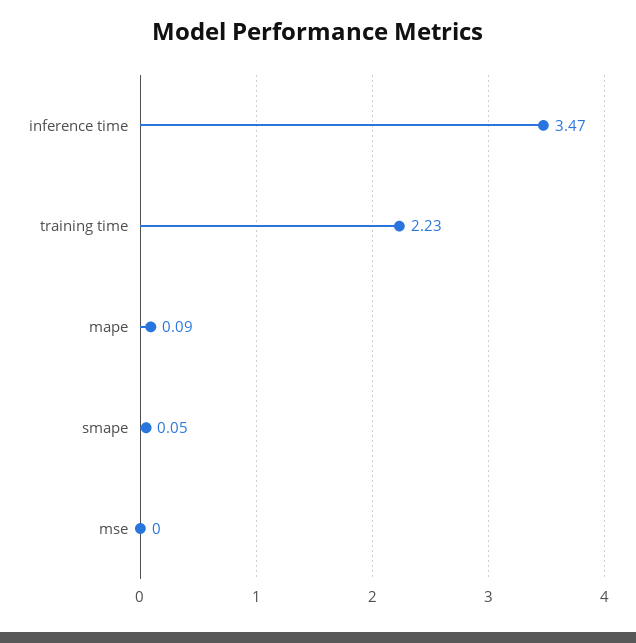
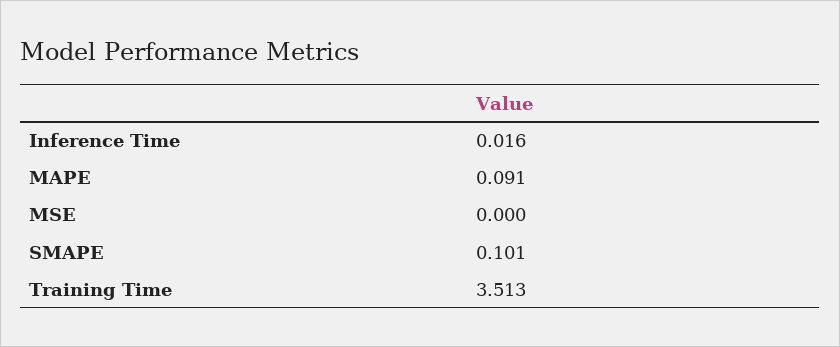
inference time: 3.47 -> 0.016
training time: 2.23 -> 3.513
smape: 0.05 -> 0.101

